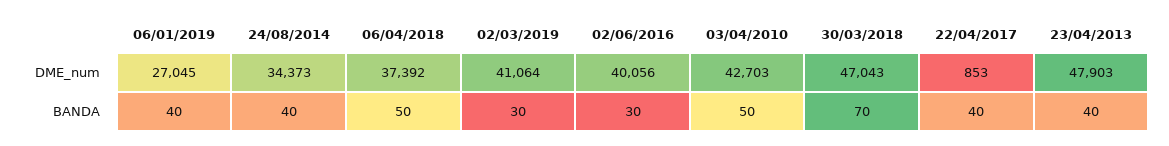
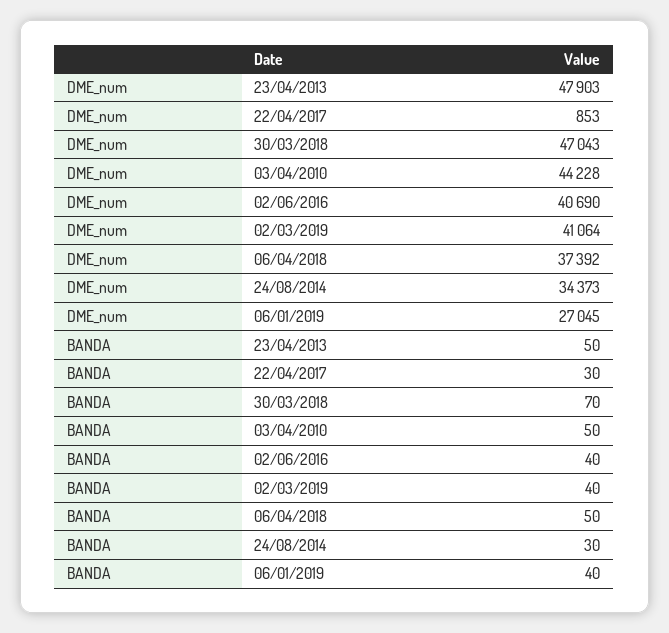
02/06/2016, DME_num: 40056 -> 40690
03/04/2010, DME_num: 42703 -> 44228
24/08/2014, BANDA: 40 -> 30
02/03/2019, BANDA: 30 -> 40
02/06/2016, BANDA: 30 -> 40
22/04/2017, BANDA: 40 -> 30
23/04/2013, BANDA: 40 -> 50

